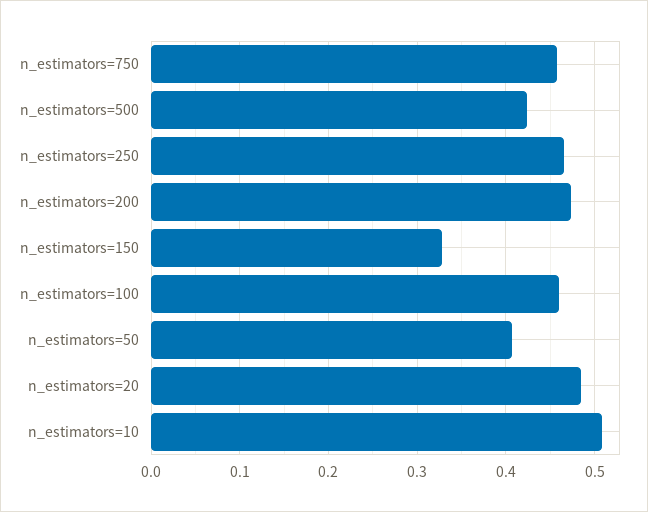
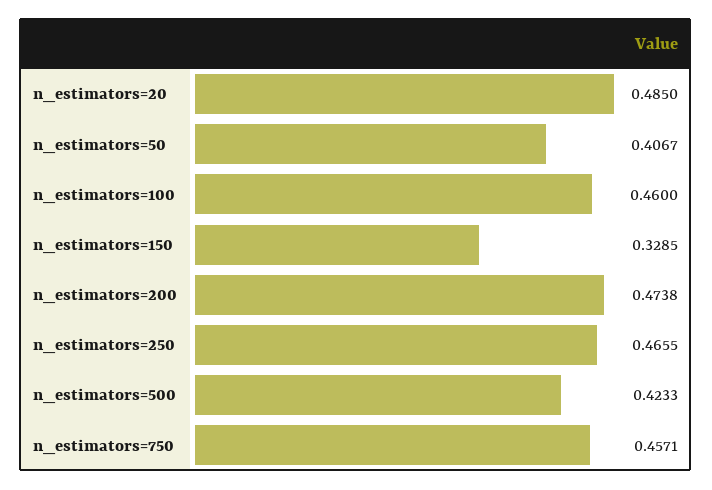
n_estimators=10: 0.51 -> none

